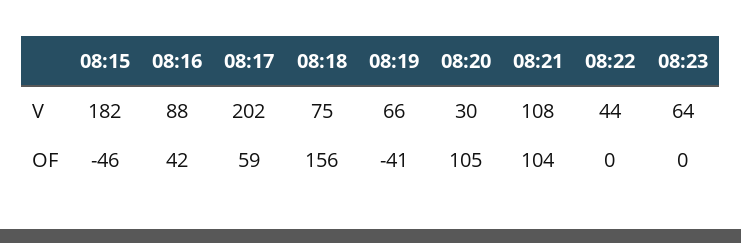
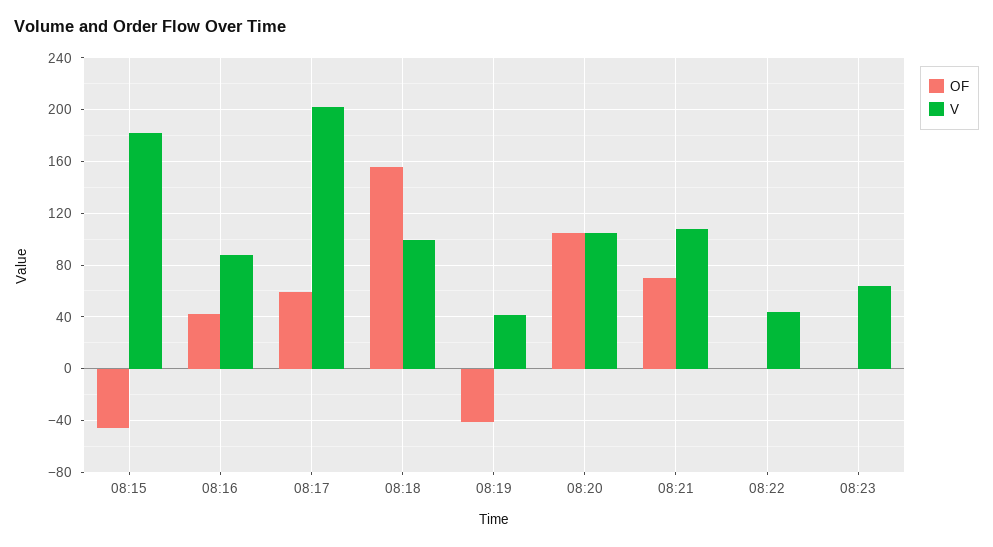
V, 08:18: 75 -> 100
V, 08:19: 66 -> 40
V, 08:20: 30 -> 105
OF, 08:21: 104 -> 70

